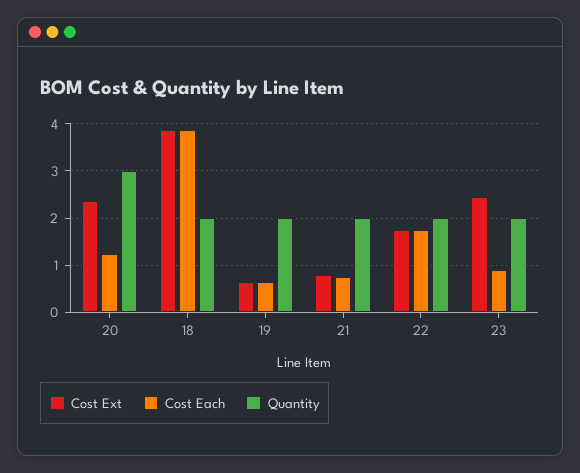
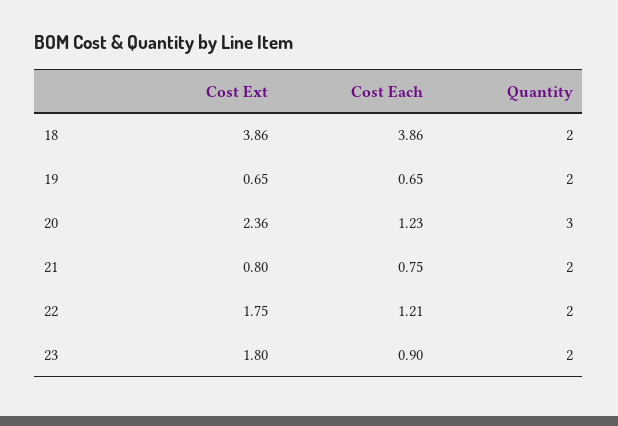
Cost Each, 22: 1.8 -> 1.21
Cost Ext, 23: 2.4 -> 1.8

